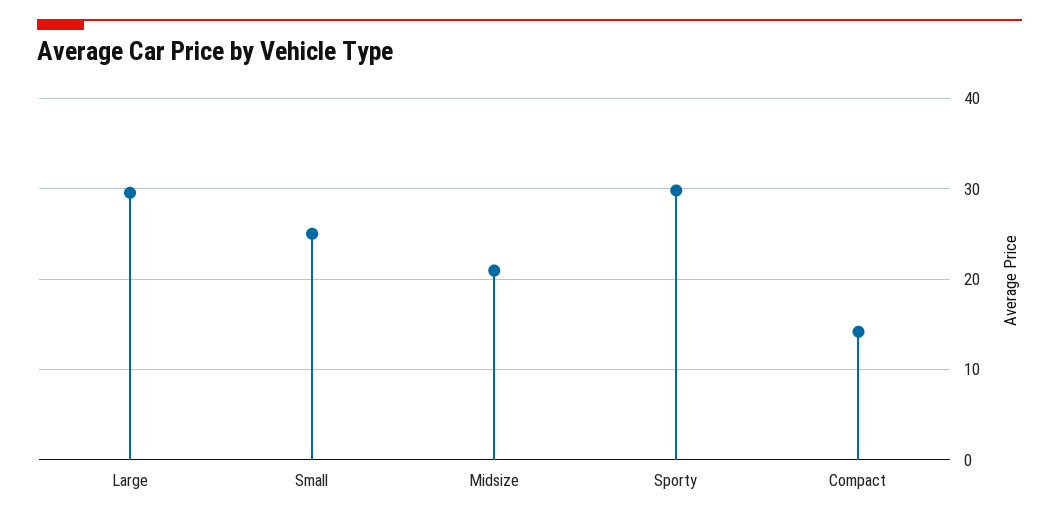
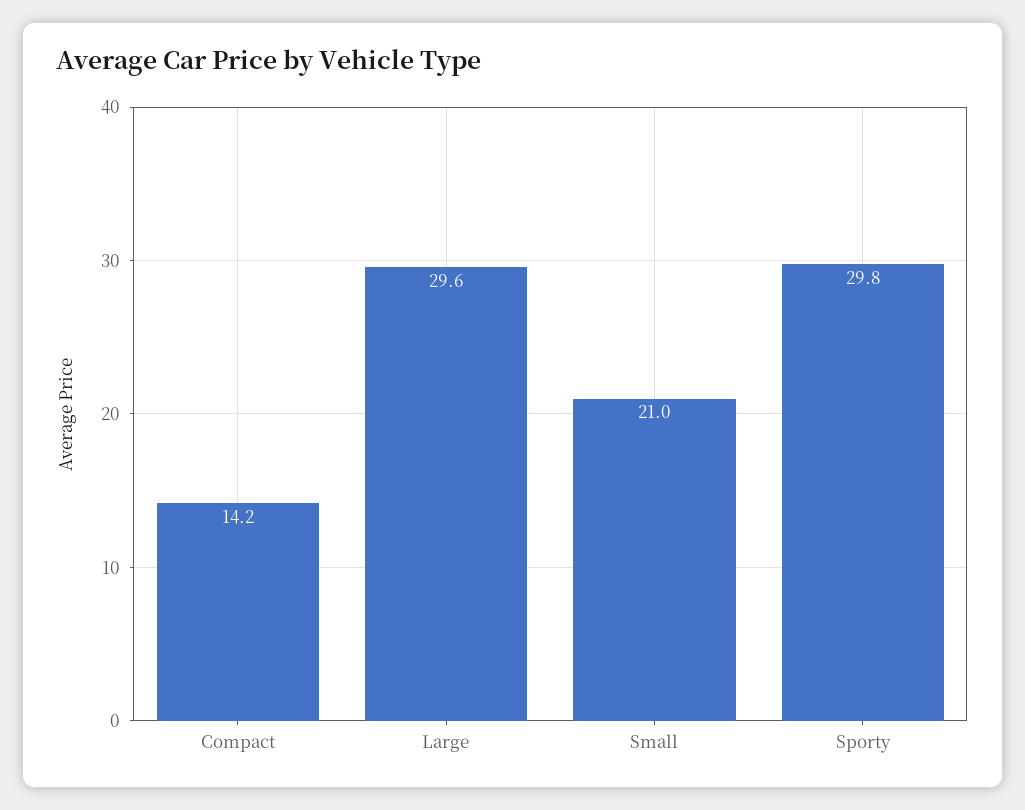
Small: 25 -> 21
Midsize: 21 -> none

